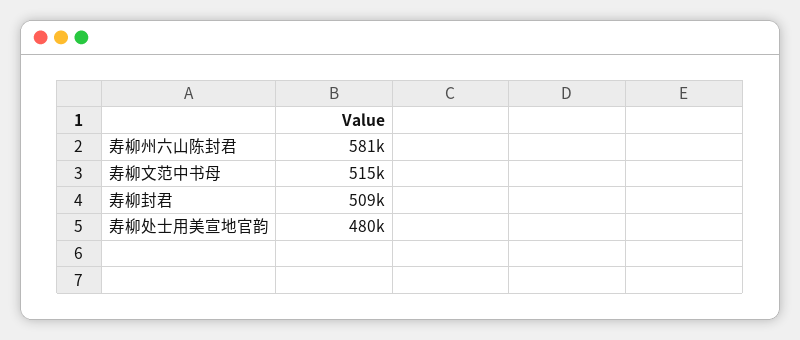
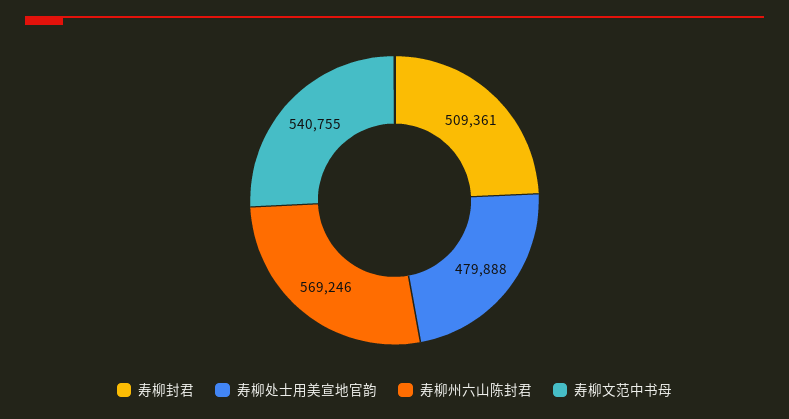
寿柳州六山陈封君: 581000 -> 569246
寿柳文范中书母: 515000 -> 540755

